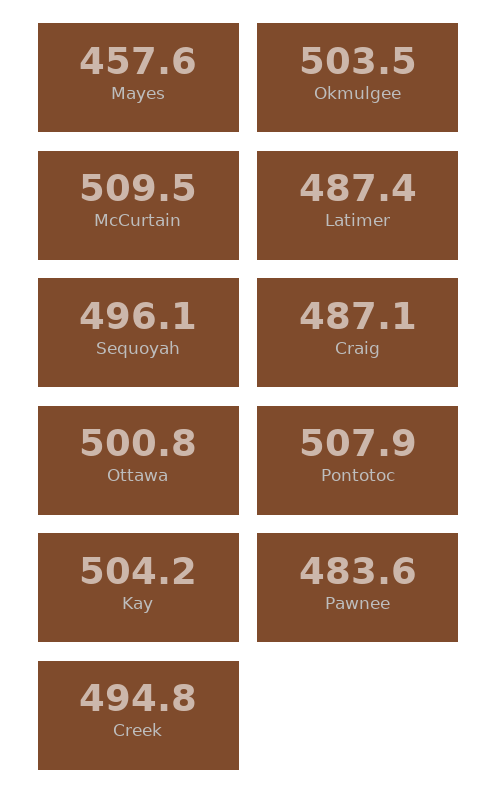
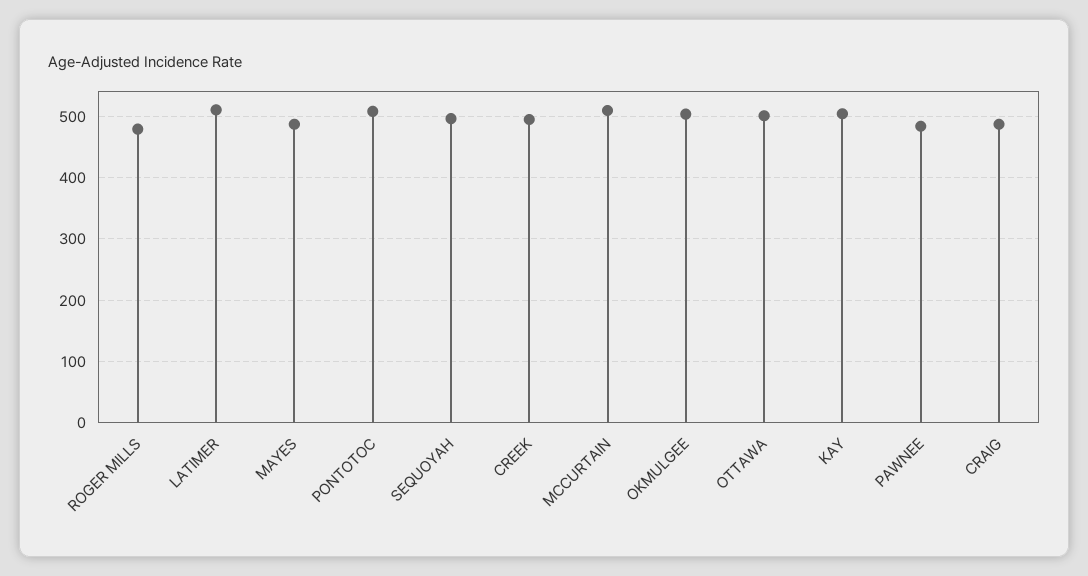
Mayes: 457.6 -> 490
Latimer: 487.4 -> 510
ROGER MILLS: none -> 480

